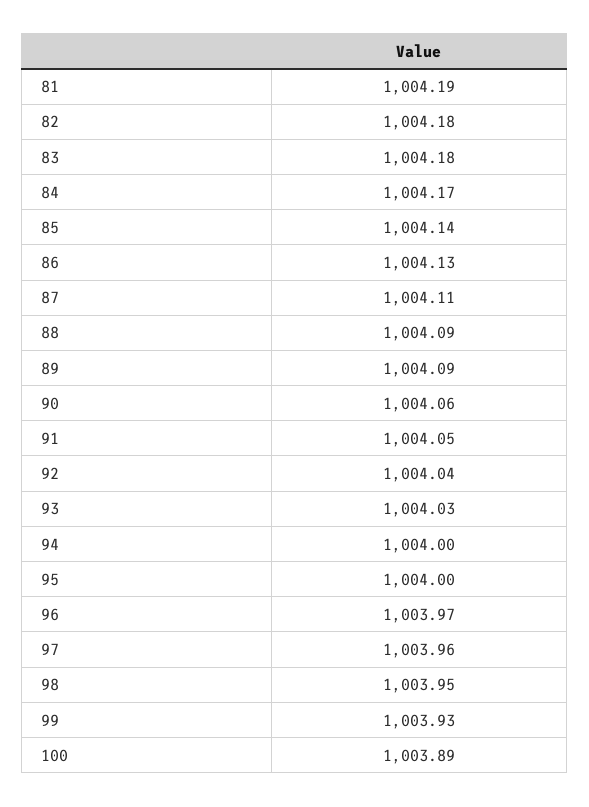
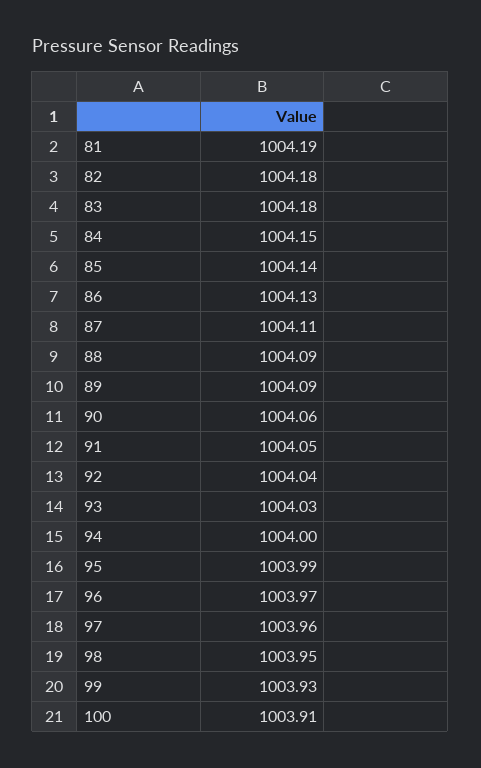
84: 1004.17 -> 1004.15
95: 1004 -> 1003.99
100: 1003.89 -> 1003.91

